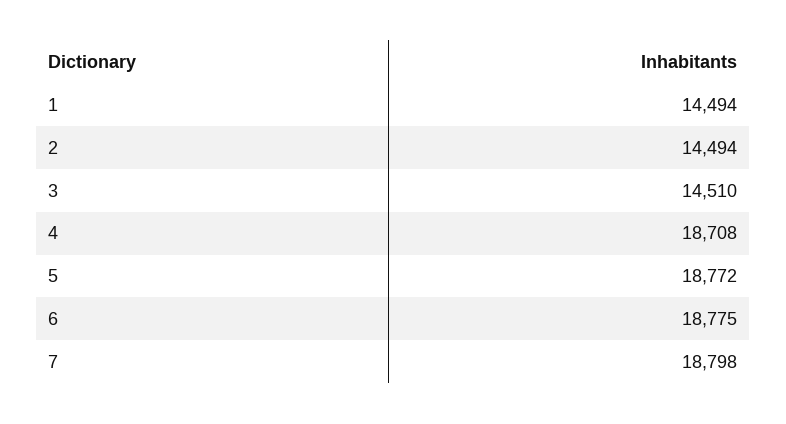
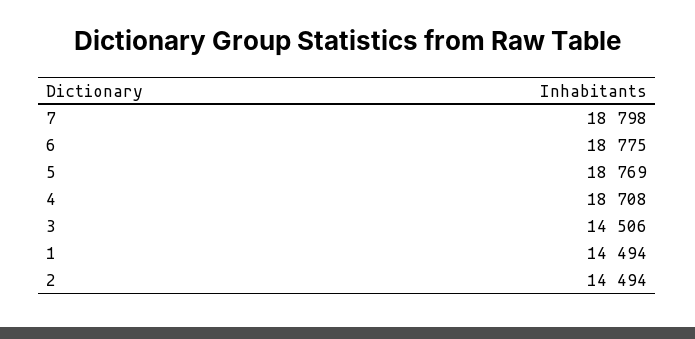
3: 14510 -> 14506
5: 18772 -> 18769

